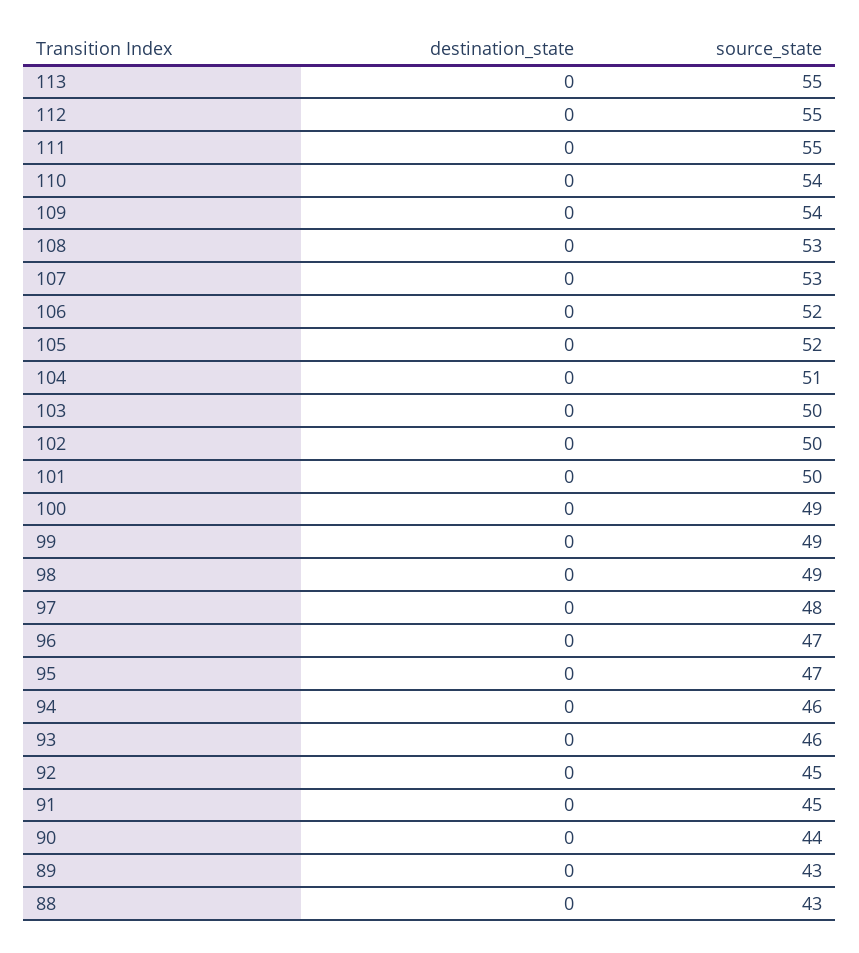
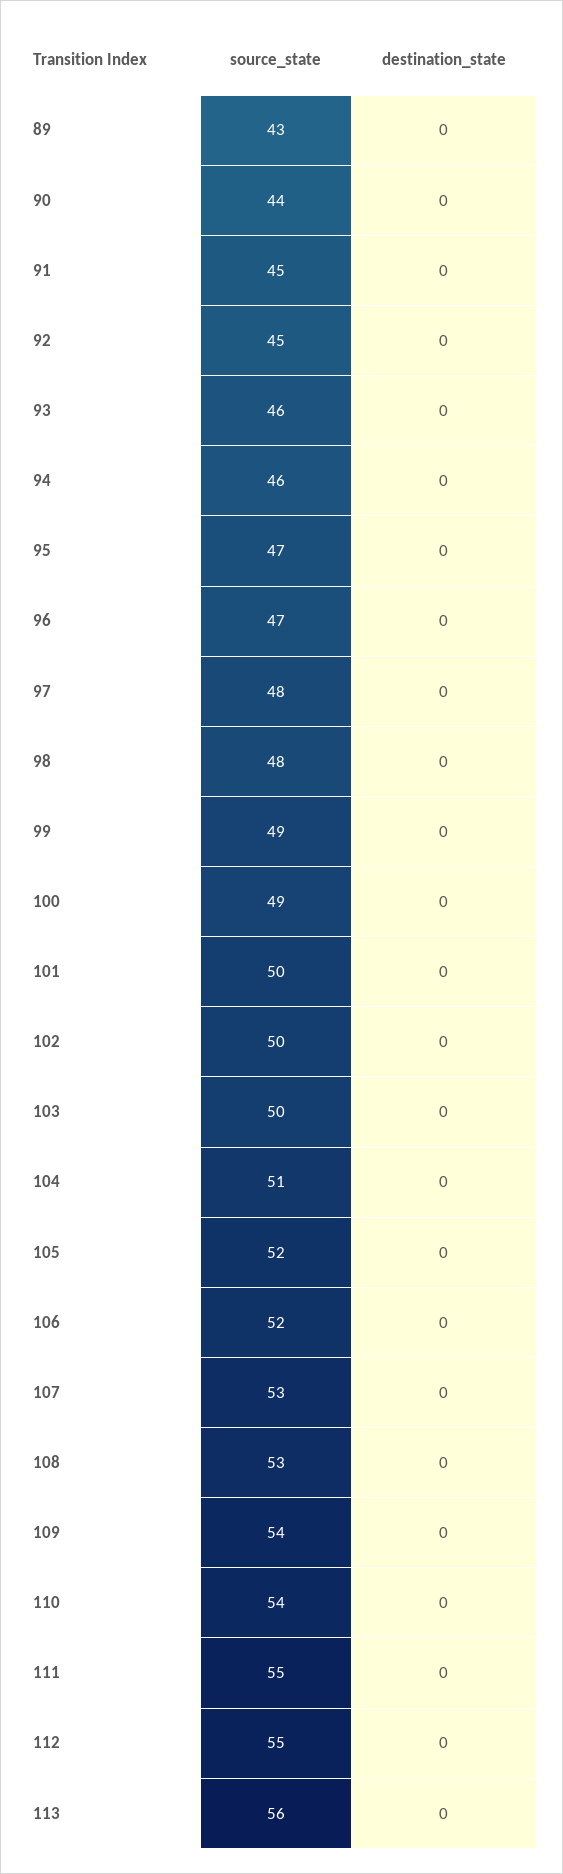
source_state, 113: 55 -> 56
source_state, 98: 49 -> 48
destination_state, 88: 0 -> none
source_state, 88: 43 -> none

